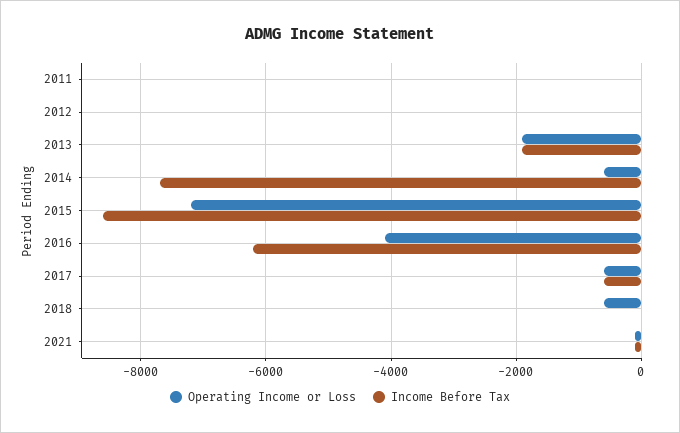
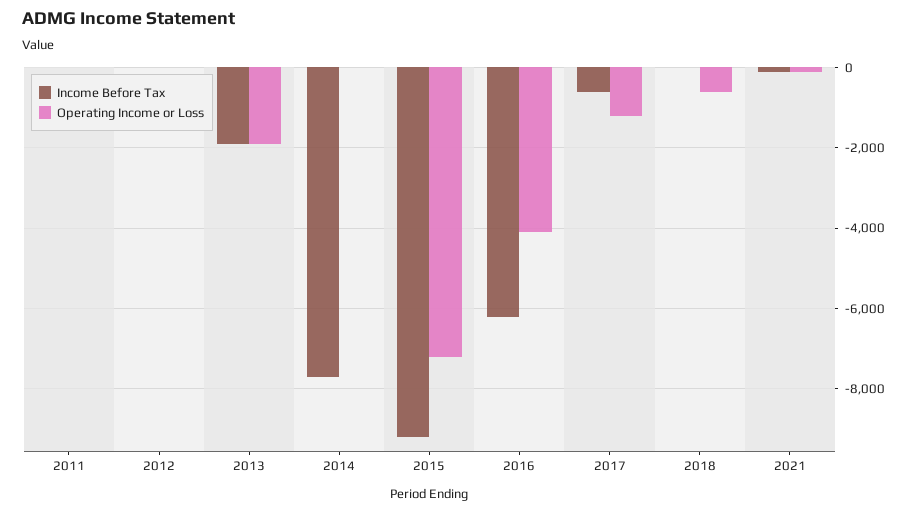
Operating Income or Loss, 2014: -600 -> 0
Income Before Tax, 2015: -8600 -> -9200
Operating Income or Loss, 2017: -600 -> -1200

